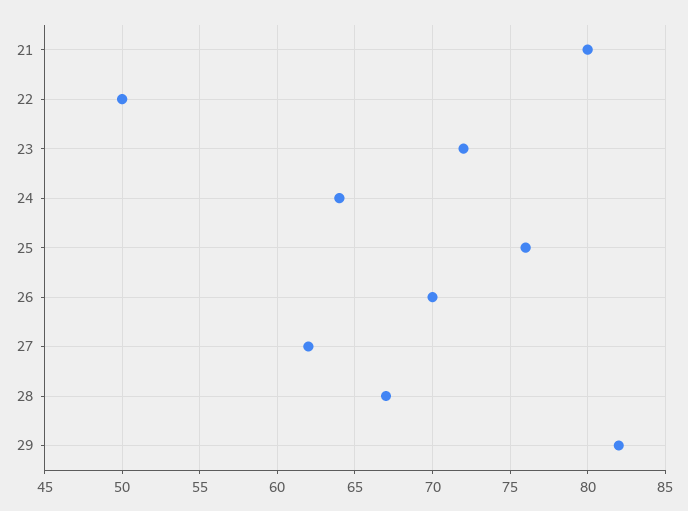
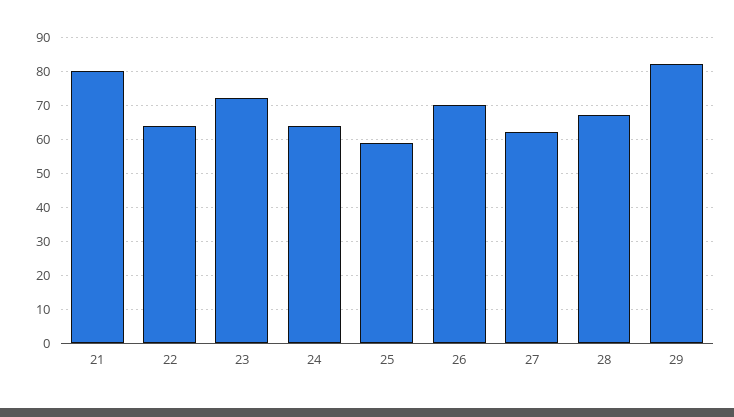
22: 50 -> 65
25: 76 -> 60

